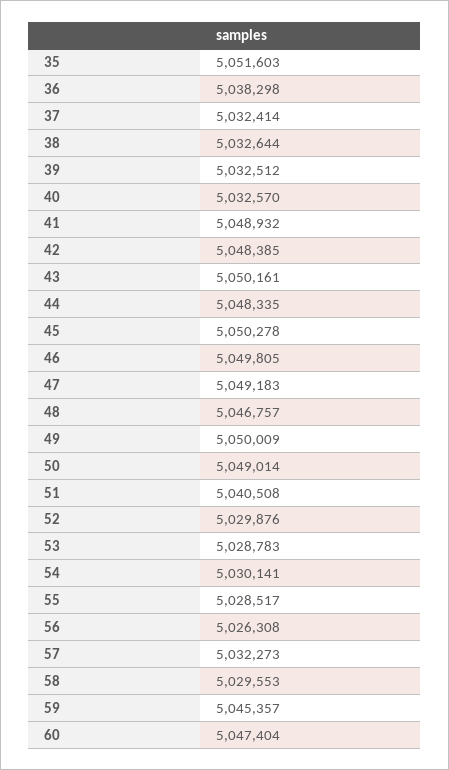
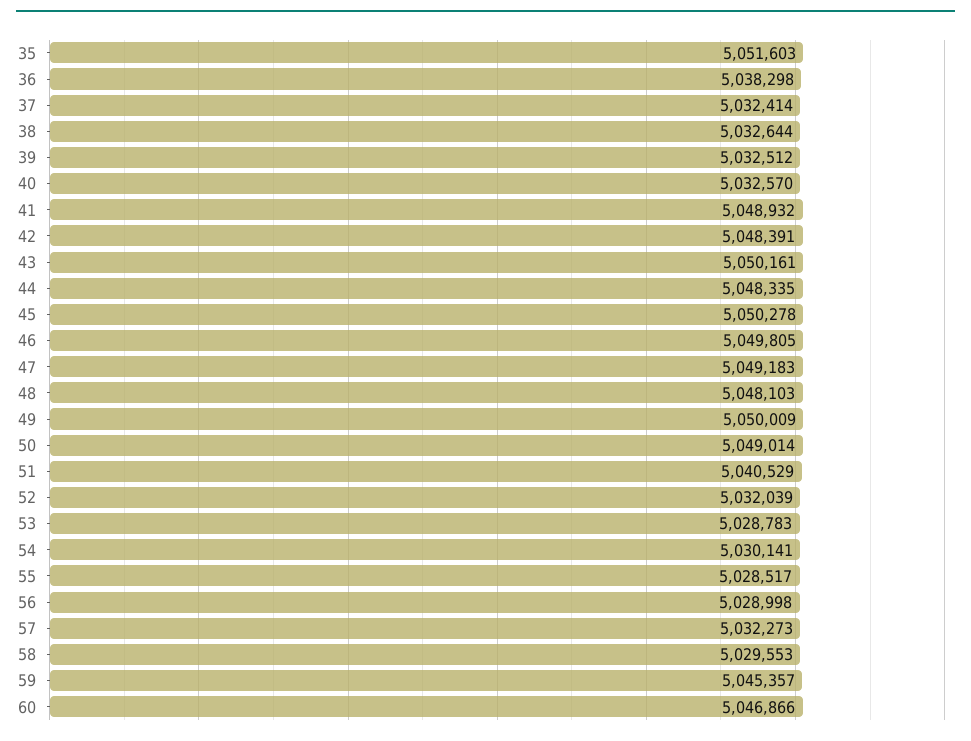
42: 5048385 -> 5048391
48: 5046757 -> 5048103
51: 5040508 -> 5040529
52: 5029876 -> 5032039
56: 5026308 -> 5028998
60: 5047404 -> 5046866

